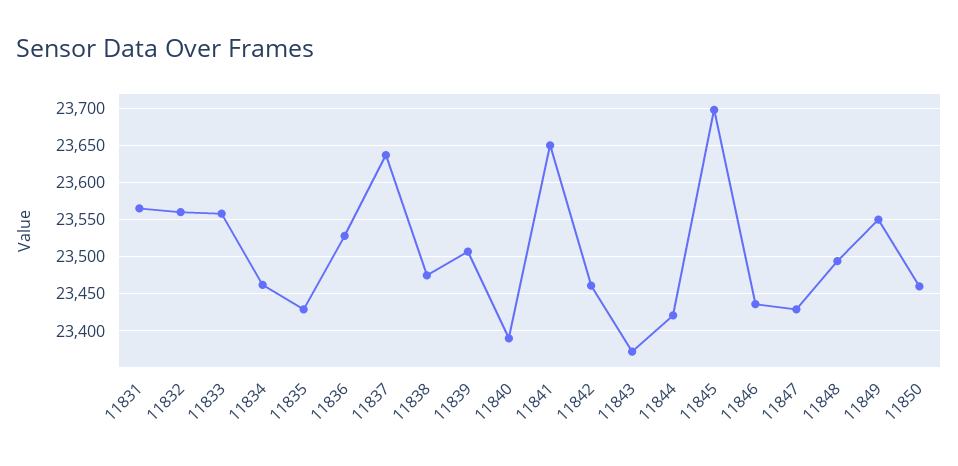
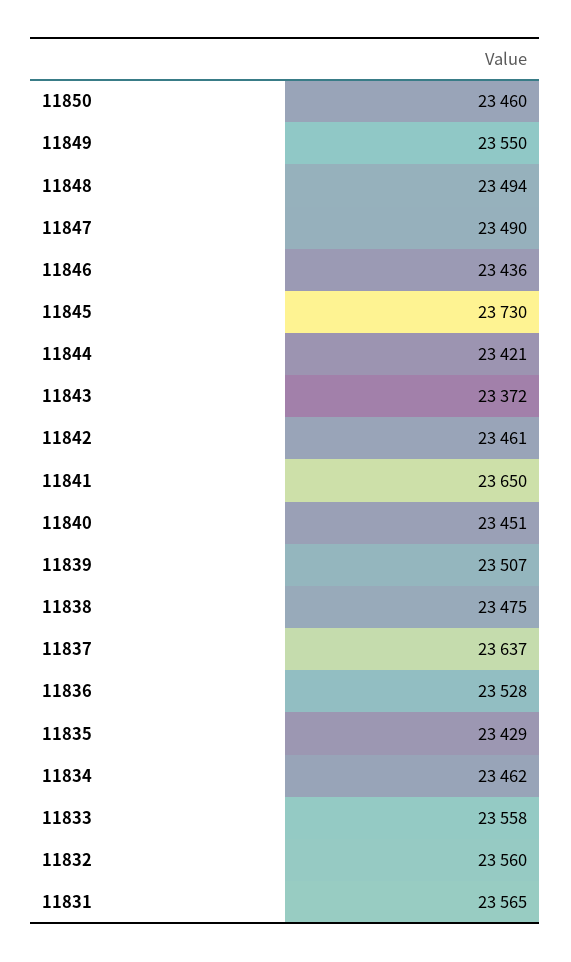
11840: 23390 -> 23451
11845: 23700 -> 23730
11847: 23430 -> 23490

